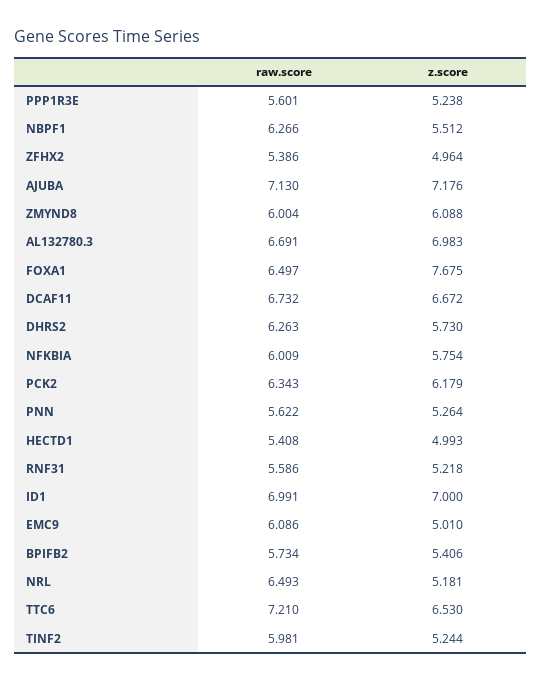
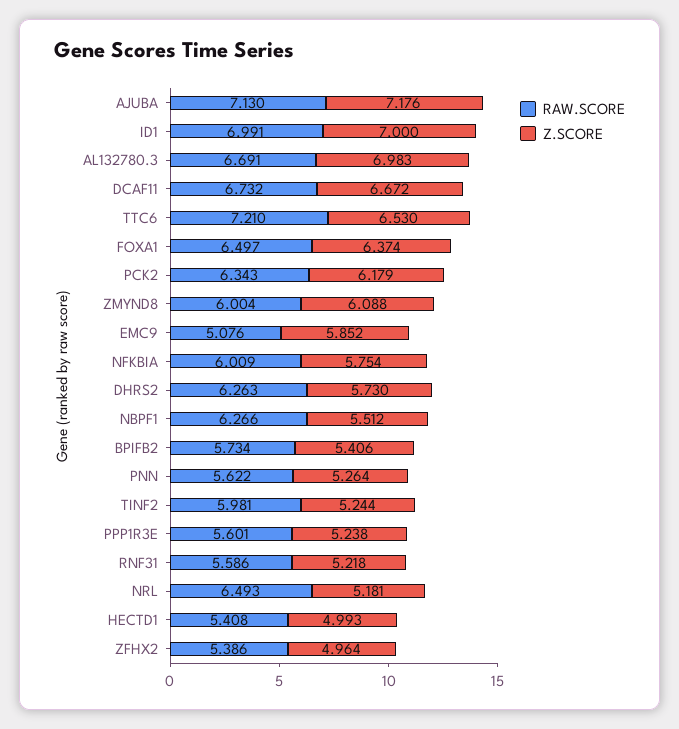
z.score, FOXA1: 7.675 -> 6.374
raw.score, EMC9: 6.086 -> 5.076
z.score, EMC9: 5.01 -> 5.852

